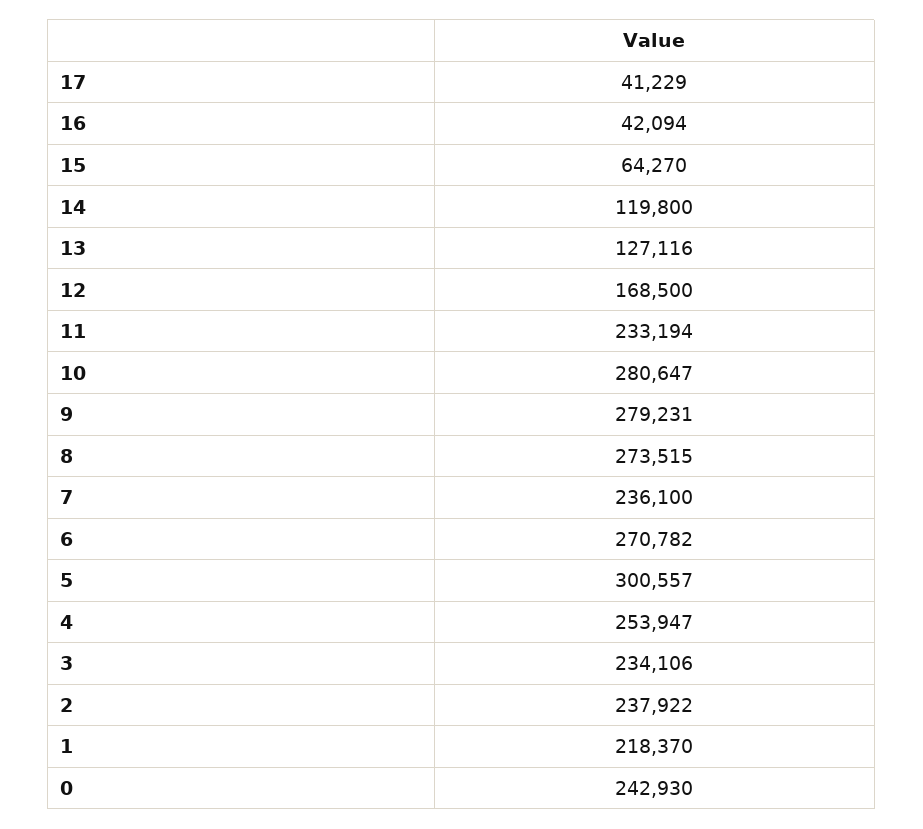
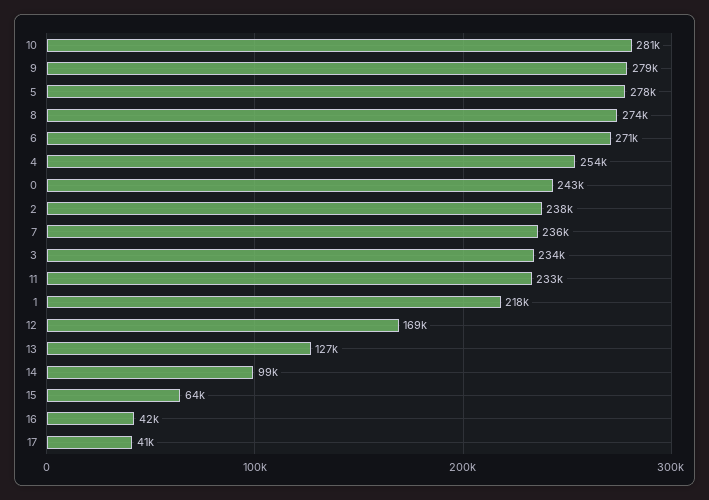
14: 119800 -> 99000
5: 300557 -> 278000

